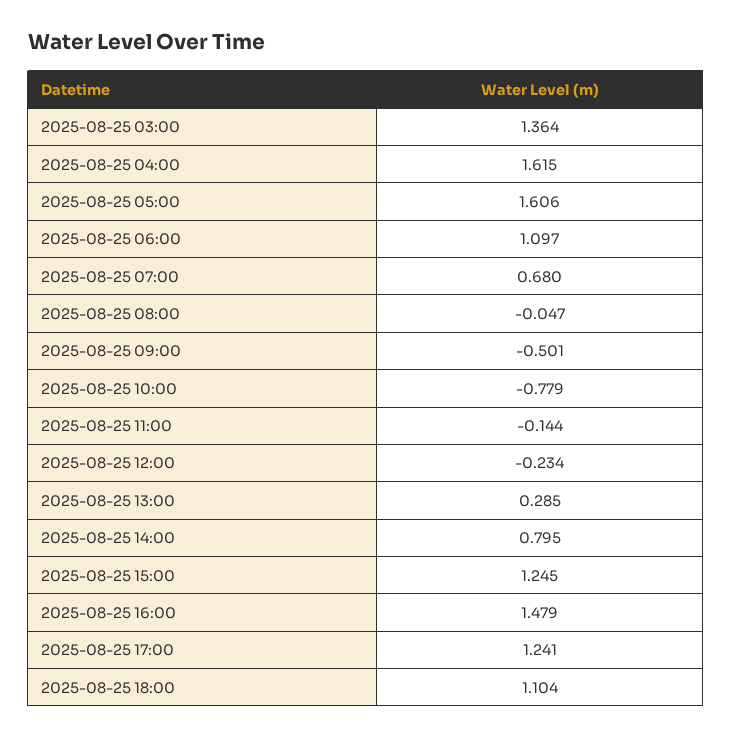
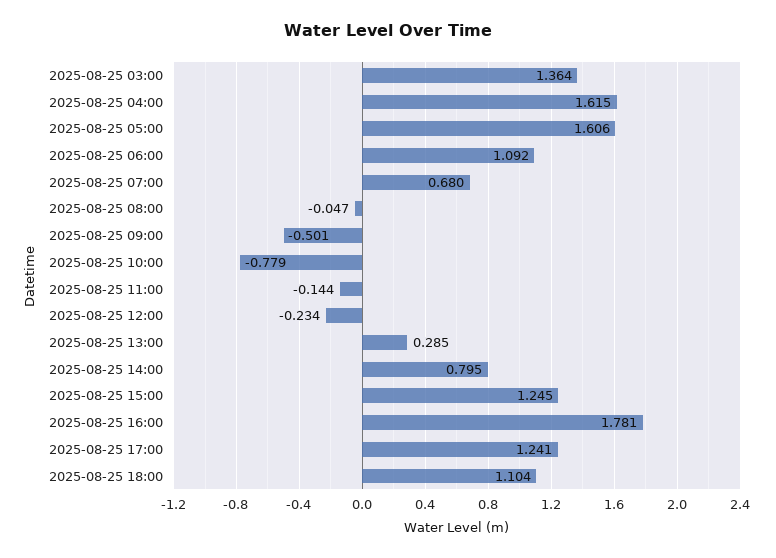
2025-08-25 06:00: 1.097 -> 1.092
2025-08-25 16:00: 1.479 -> 1.781

